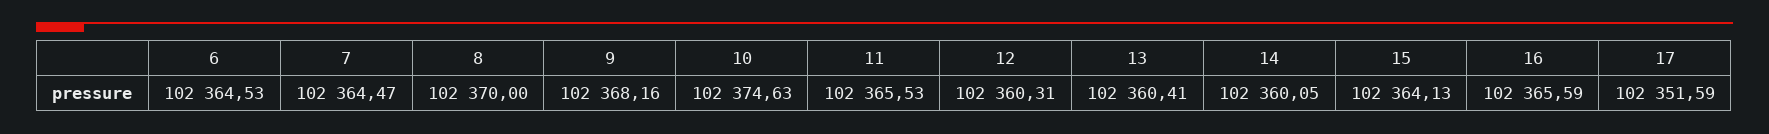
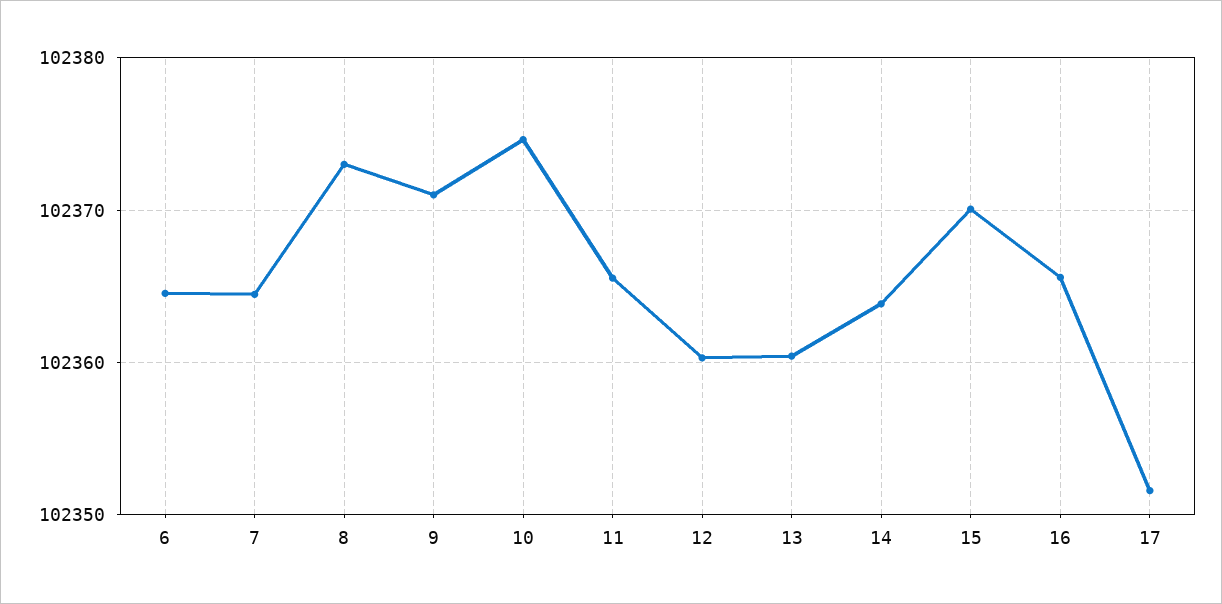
8: 102370 -> 102373
9: 102368.16 -> 102371
14: 102360.05 -> 102364
15: 102364.13 -> 102370

